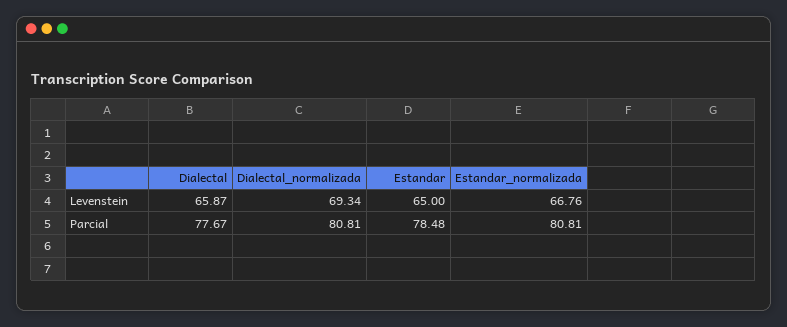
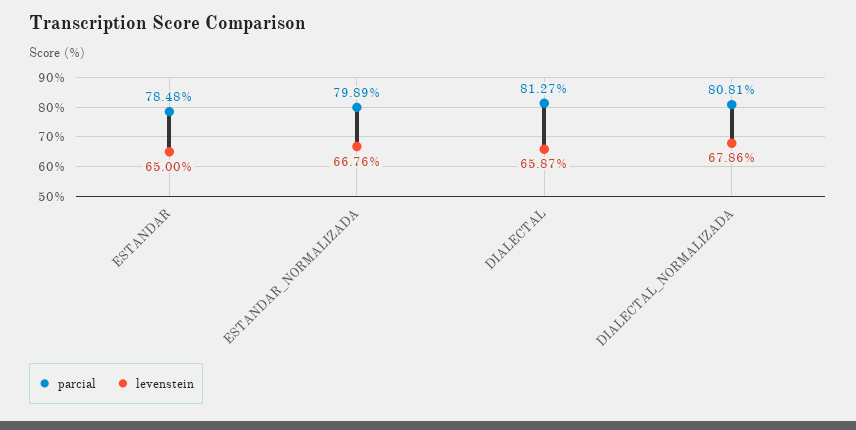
Levenstein, Dialectal_normalizada: 69.34 -> 67.86
Parcial, Dialectal: 77.67 -> 81.27
Parcial, Estandar_normalizada: 80.81 -> 79.89

